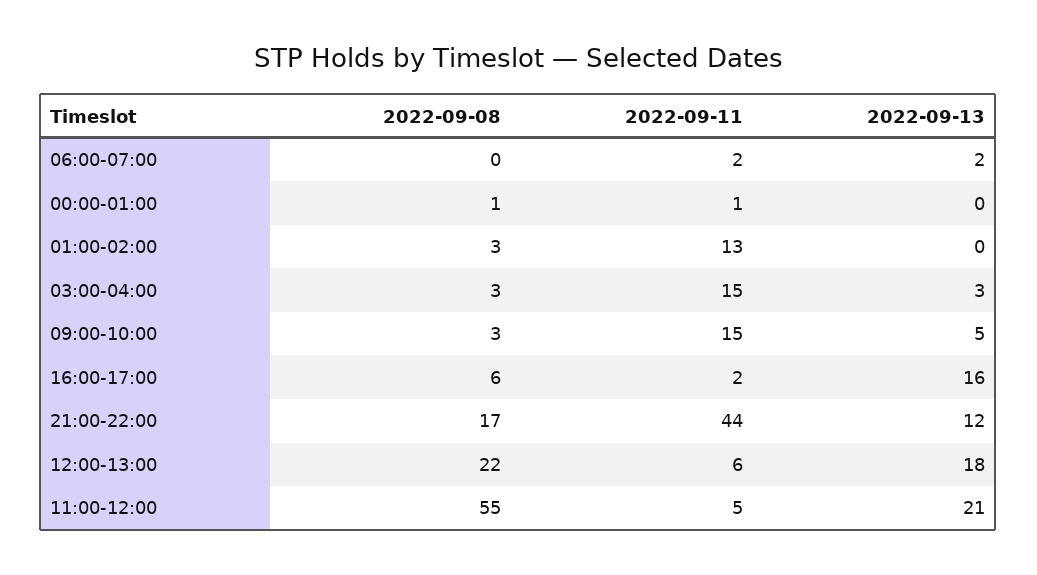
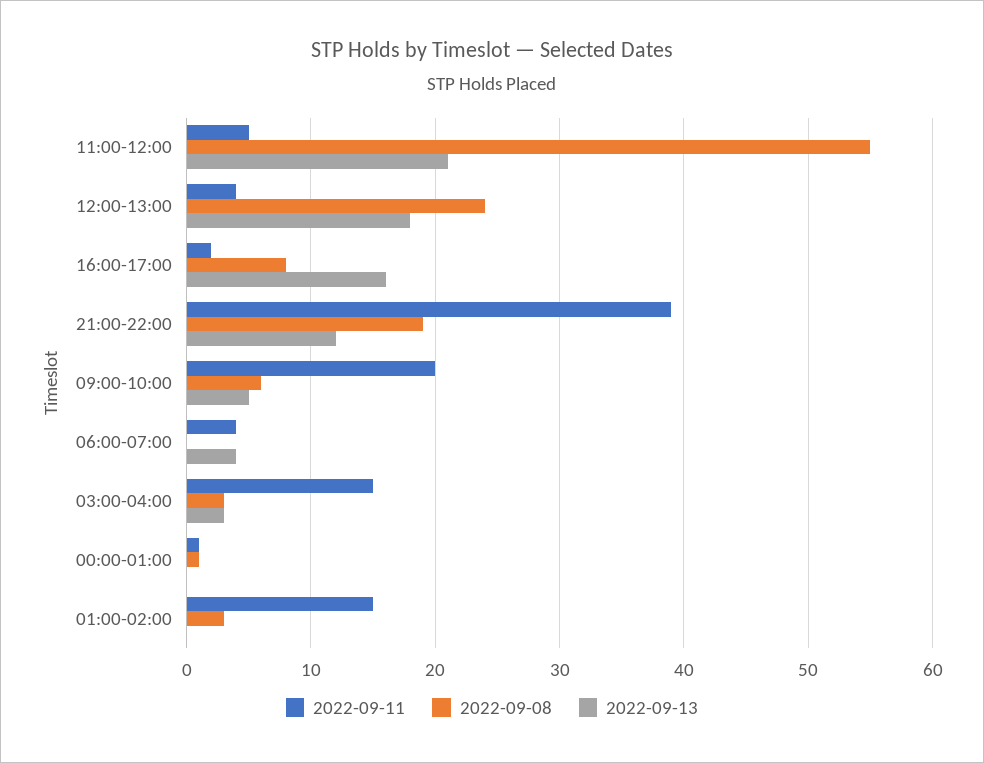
2022-09-11, 06:00-07:00: 2 -> 4
2022-09-13, 06:00-07:00: 2 -> 4
2022-09-11, 01:00-02:00: 13 -> 15
2022-09-08, 09:00-10:00: 3 -> 6
2022-09-11, 09:00-10:00: 15 -> 20
2022-09-08, 16:00-17:00: 6 -> 8
2022-09-08, 21:00-22:00: 17 -> 19
2022-09-11, 21:00-22:00: 44 -> 39
2022-09-08, 12:00-13:00: 22 -> 24
2022-09-11, 12:00-13:00: 6 -> 4

